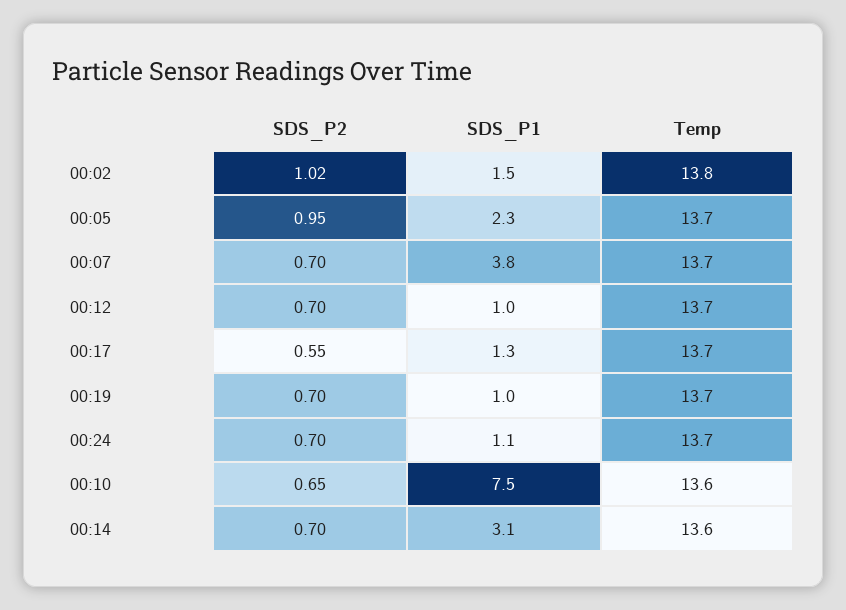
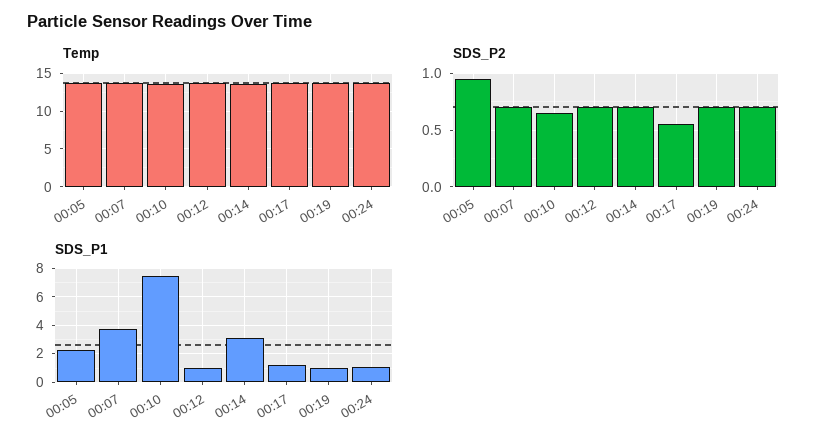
SDS_P2, 00:02: 1.02 -> none
SDS_P1, 00:02: 1.5 -> none
Temp, 00:02: 13.8 -> none

